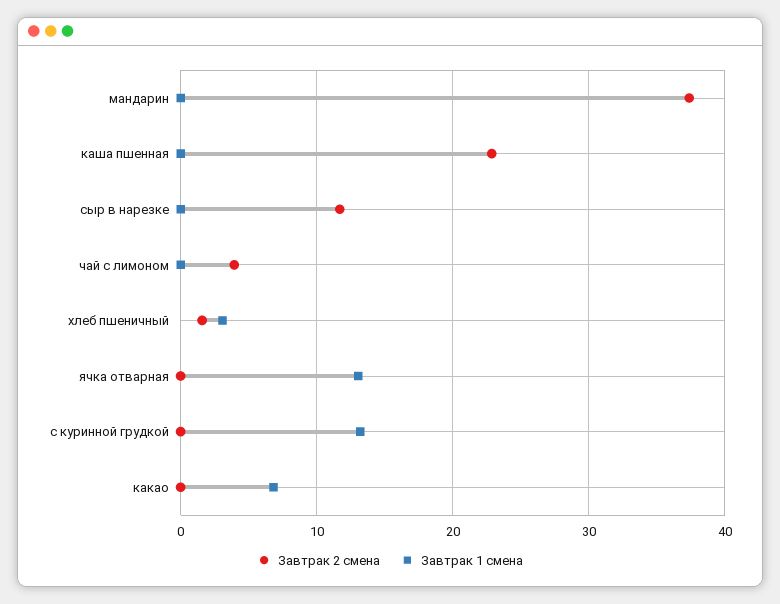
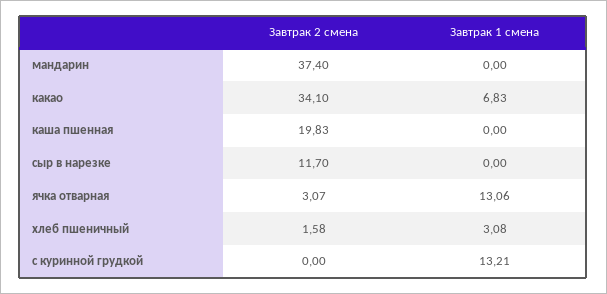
Завтрак 2 смена, каша пшенная: 23 -> 19.83
Завтрак 2 смена, чай с лимоном: 4 -> none
Завтрак 1 смена, чай с лимоном: 0 -> none
Завтрак 2 смена, ячка отварная: 0 -> 3.07
Завтрак 2 смена, какао: 0 -> 34.1

